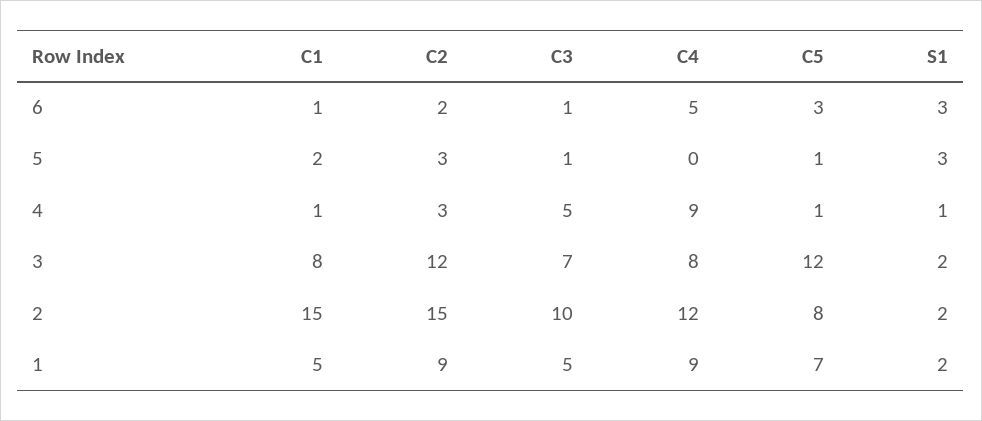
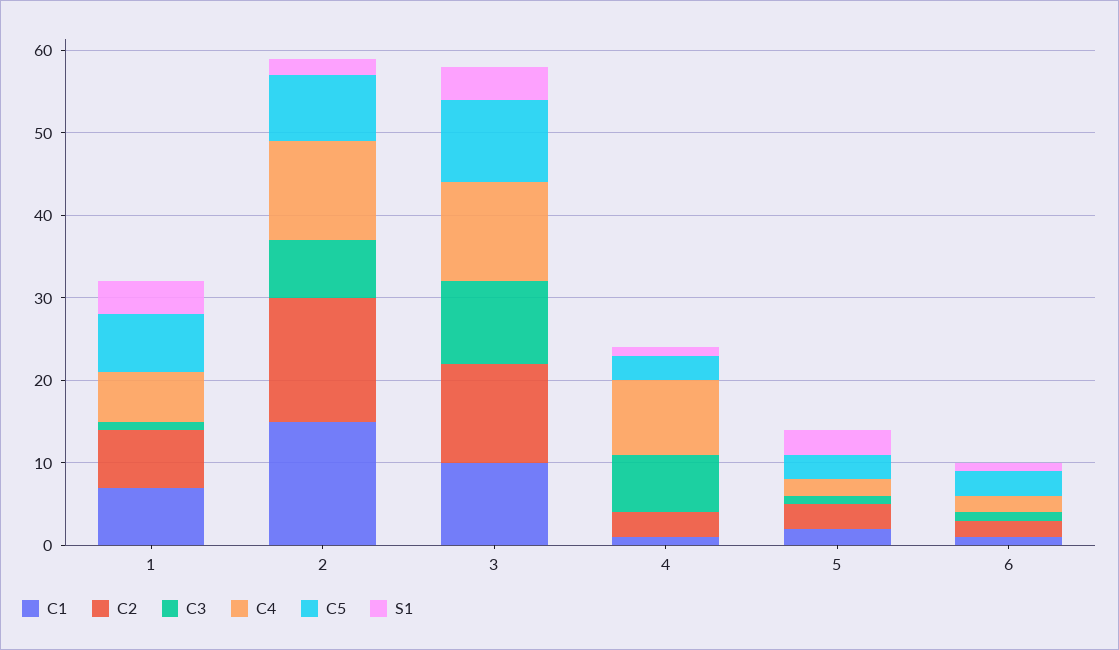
C4, 6: 5 -> 2
S1, 6: 3 -> 1
C4, 5: 0 -> 2
C5, 5: 1 -> 3
C3, 4: 5 -> 7
C5, 4: 1 -> 3
C1, 3: 8 -> 10
C3, 3: 7 -> 10
C4, 3: 8 -> 12
C5, 3: 12 -> 10
S1, 3: 2 -> 4
C3, 2: 10 -> 7
C1, 1: 5 -> 7
C2, 1: 9 -> 7
C3, 1: 5 -> 1
C4, 1: 9 -> 6
S1, 1: 2 -> 4

